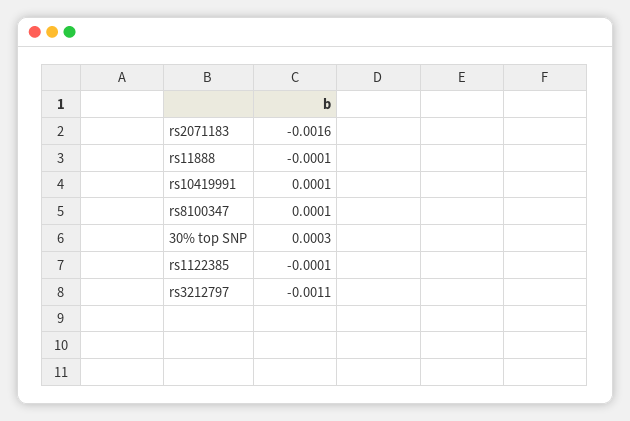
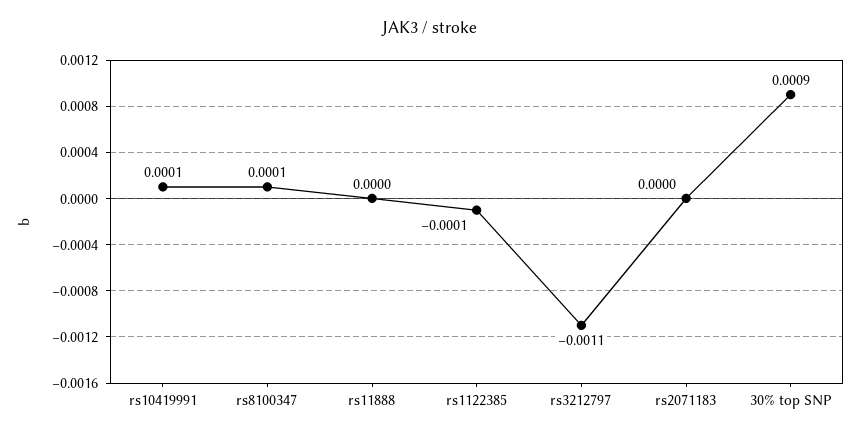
rs2071183: -0.0016 -> 0
rs11888: -0.0001 -> 0
30% top SNP: 0.0003 -> 0.0009

